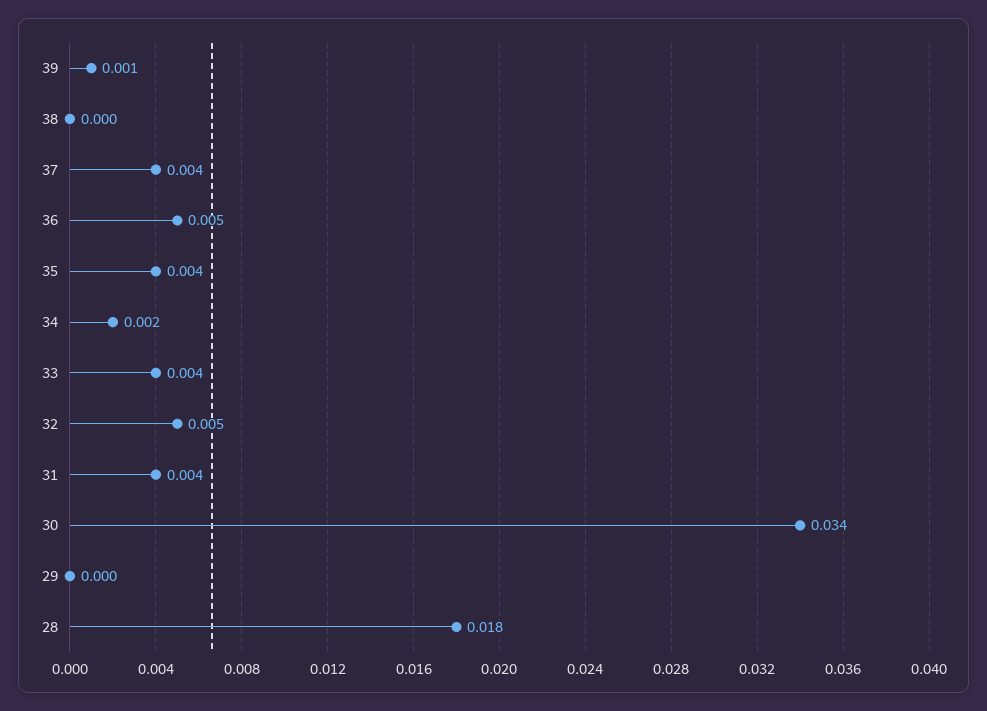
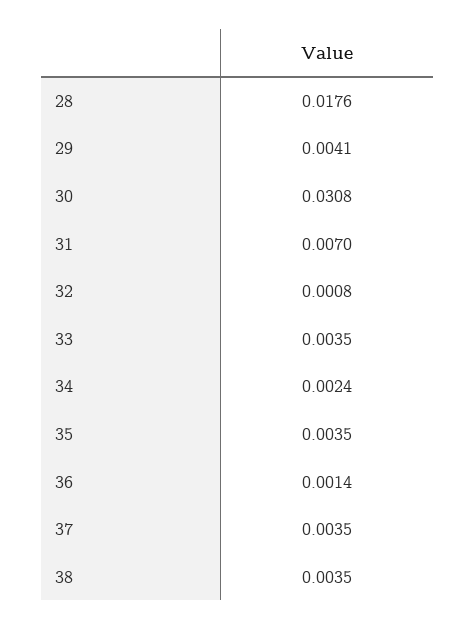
39: 0.001 -> none
38: 0 -> 0.0035
36: 0.005 -> 0.0014
32: 0.005 -> 0.0008
31: 0.004 -> 0.007
30: 0.034 -> 0.0308
29: 0 -> 0.0041

